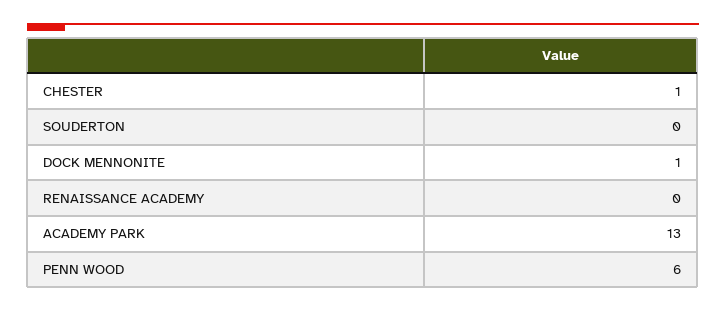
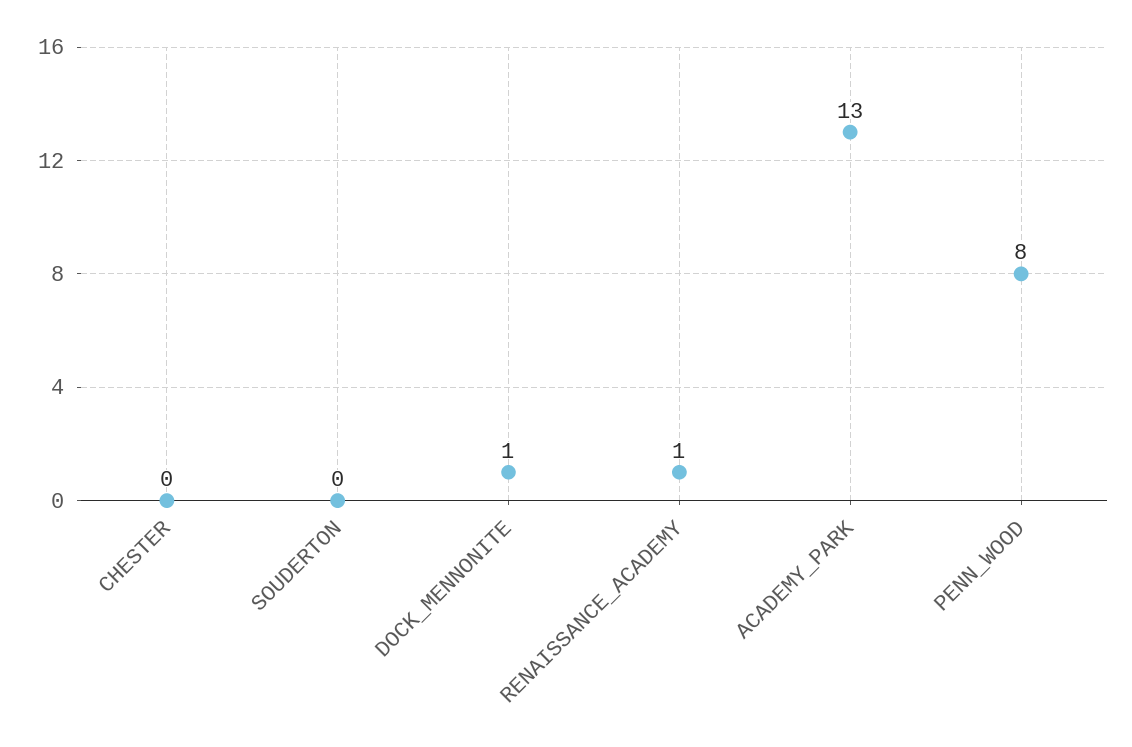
CHESTER: 1 -> 0
RENAISSANCE ACADEMY: 0 -> 1
PENN WOOD: 6 -> 8

